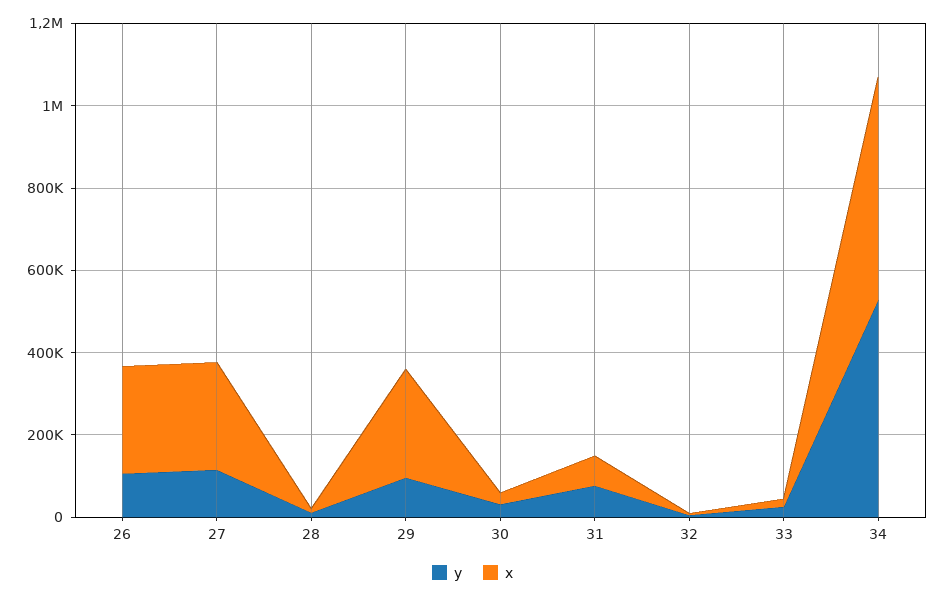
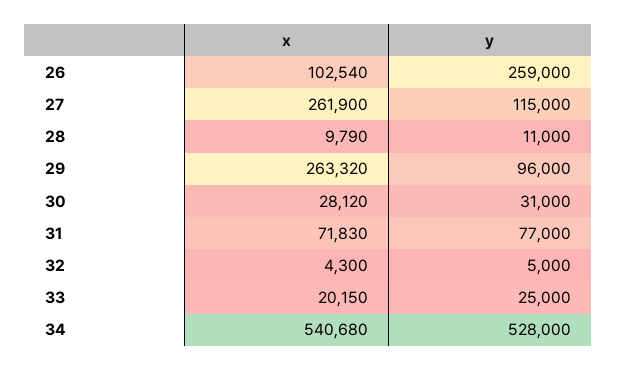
y, 26: 100000 -> 259000
x, 26: 250000 -> 102540

